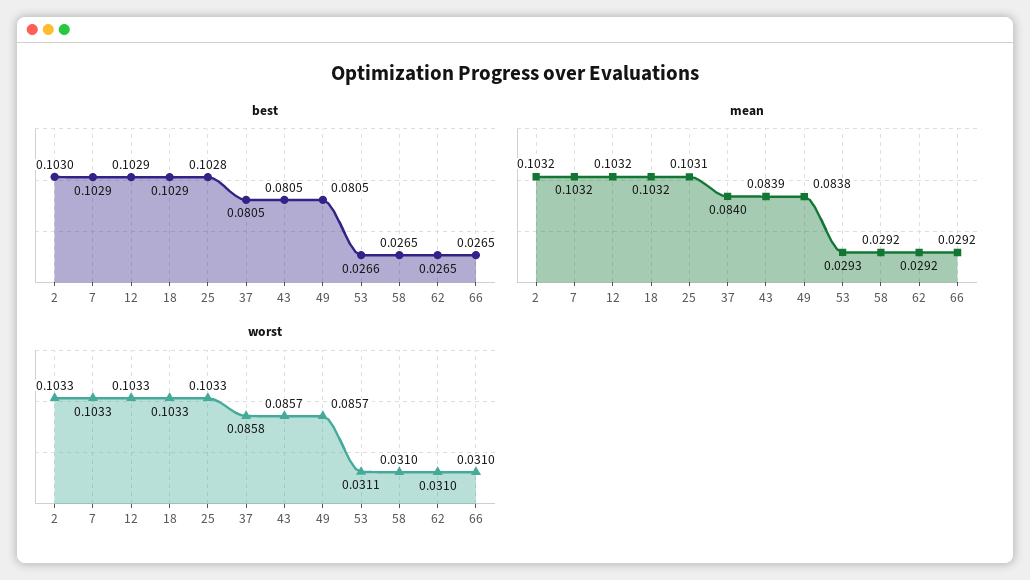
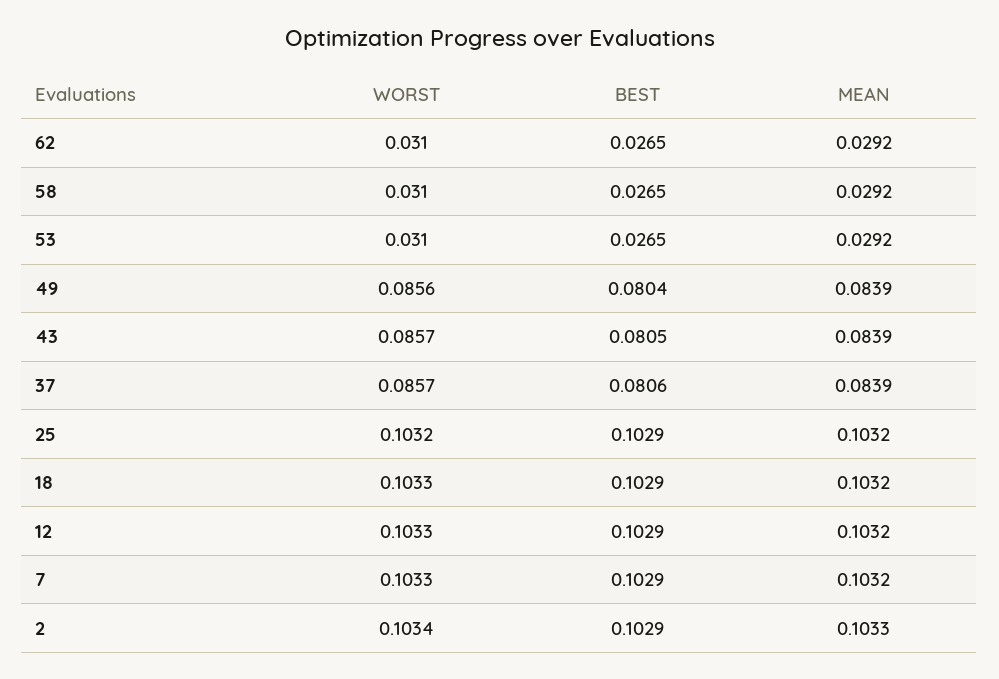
best, 2: 0.103 -> 0.1029
best, 25: 0.1028 -> 0.1029
best, 37: 0.0805 -> 0.0806
best, 49: 0.0805 -> 0.0804
best, 53: 0.0266 -> 0.0265
best, 66: 0.0265 -> none
mean, 2: 0.1032 -> 0.1033
mean, 25: 0.1031 -> 0.1032
mean, 37: 0.084 -> 0.0839
mean, 49: 0.0838 -> 0.0839
mean, 53: 0.0293 -> 0.0292
mean, 66: 0.0292 -> none
worst, 2: 0.1033 -> 0.1034
worst, 25: 0.1033 -> 0.1032
worst, 37: 0.0858 -> 0.0857
worst, 49: 0.0857 -> 0.0856
worst, 53: 0.0311 -> 0.031
worst, 66: 0.031 -> none

